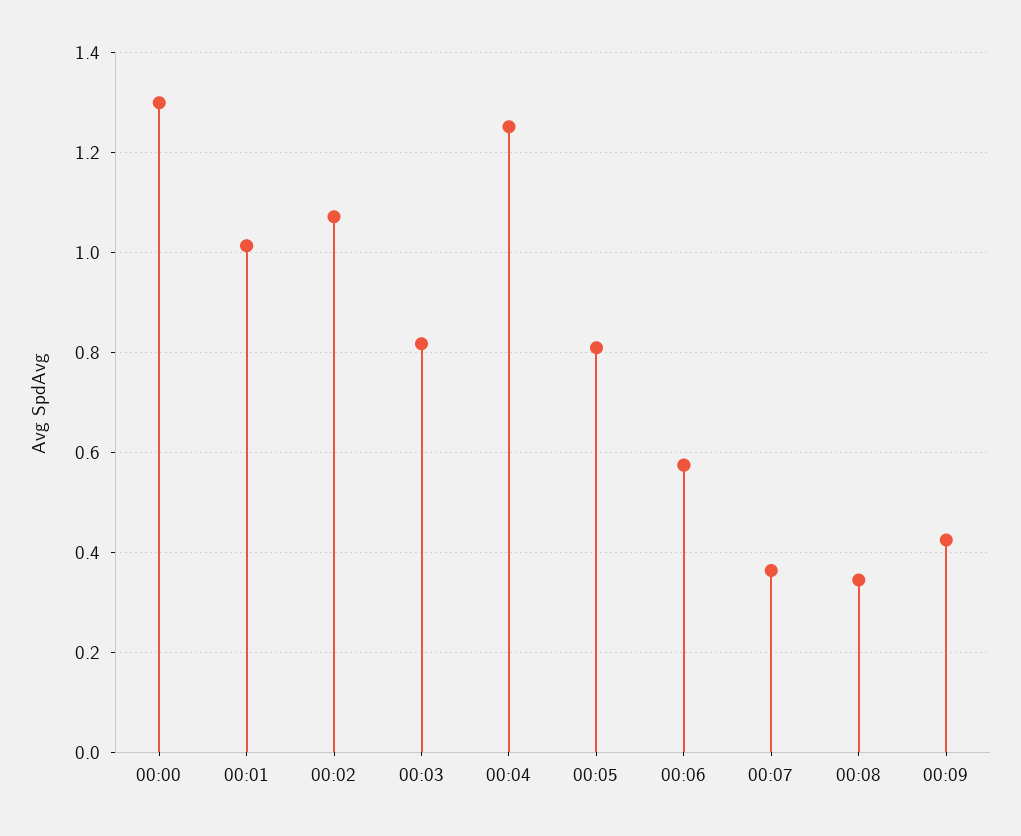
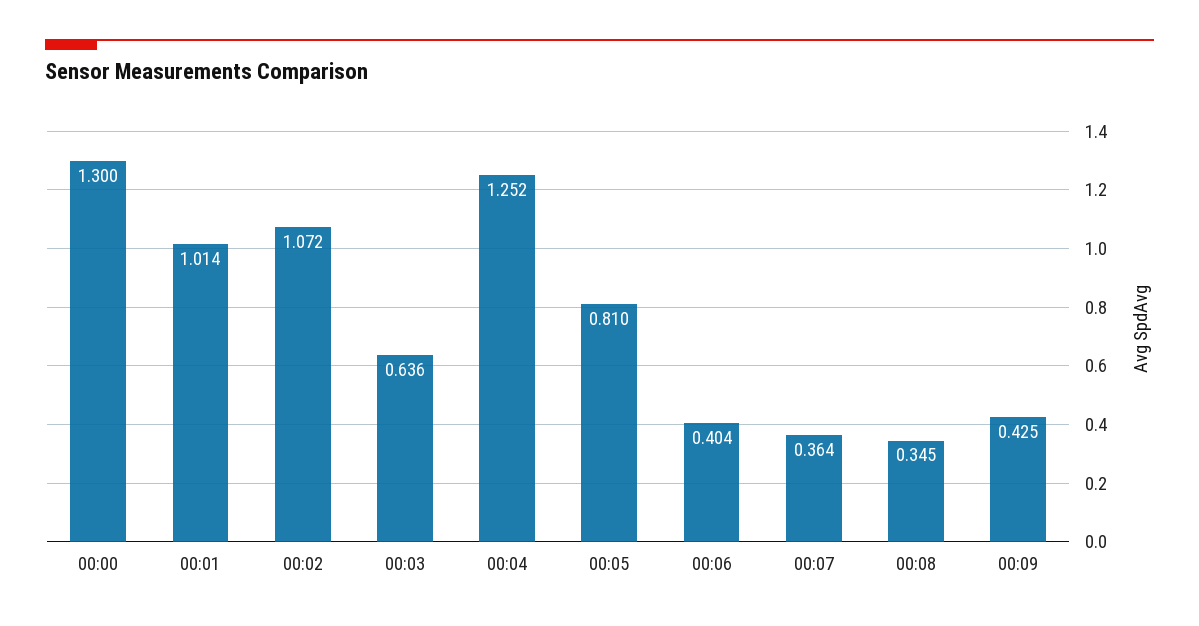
00:03: 0.82 -> 0.636
00:06: 0.58 -> 0.404

